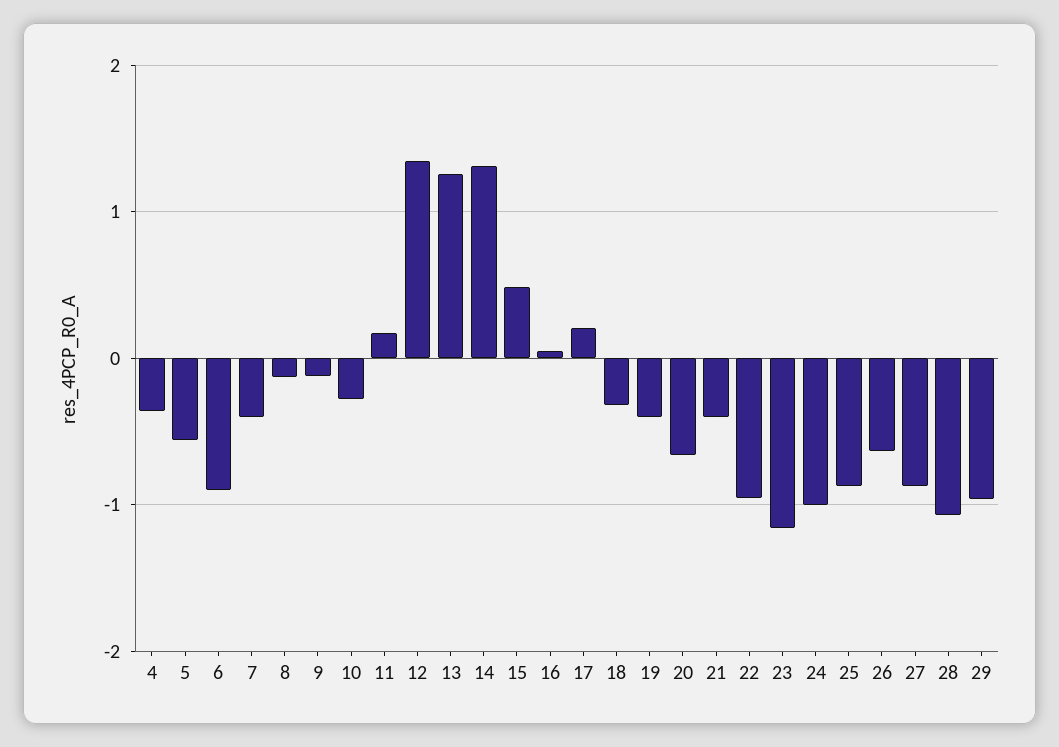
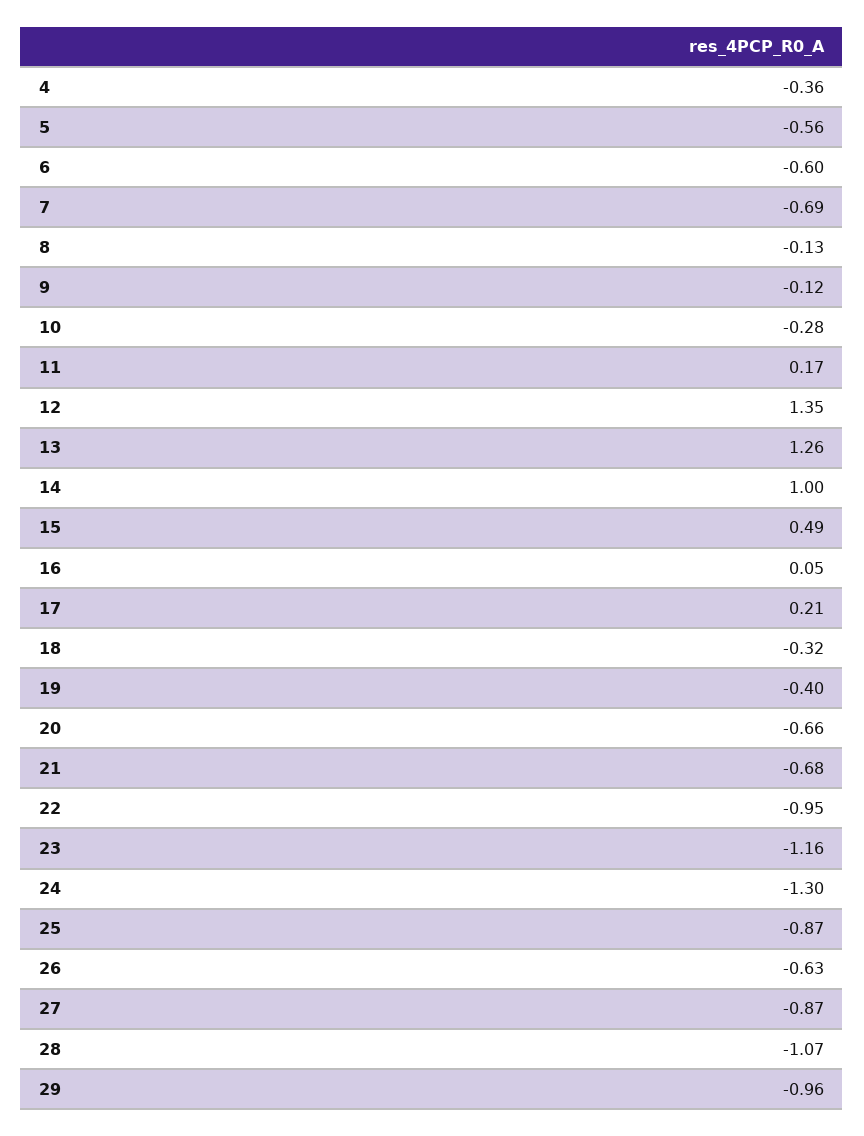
6: -0.9 -> -0.6
7: -0.4 -> -0.69
14: 1.3 -> 1
21: -0.4 -> -0.68
24: -1 -> -1.3

